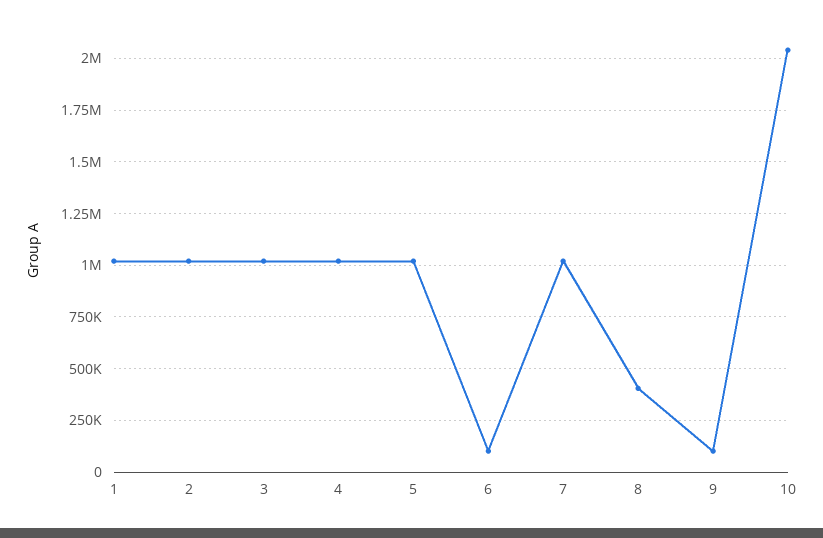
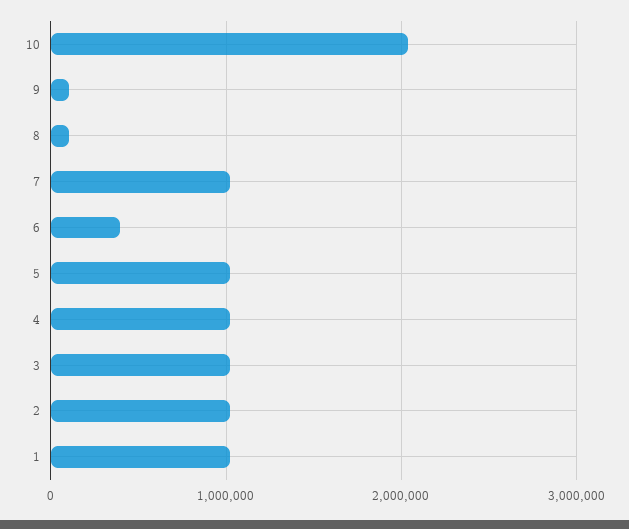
6: 100000 -> 400000
8: 400000 -> 100000

